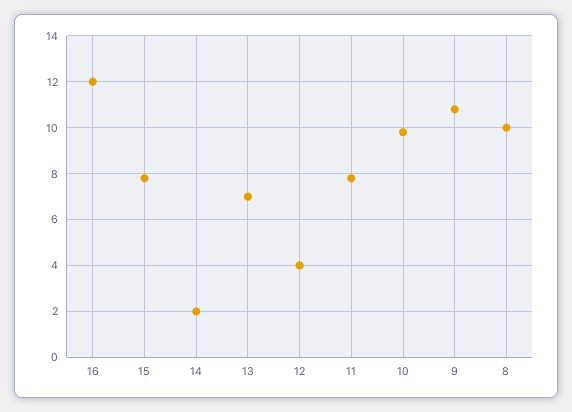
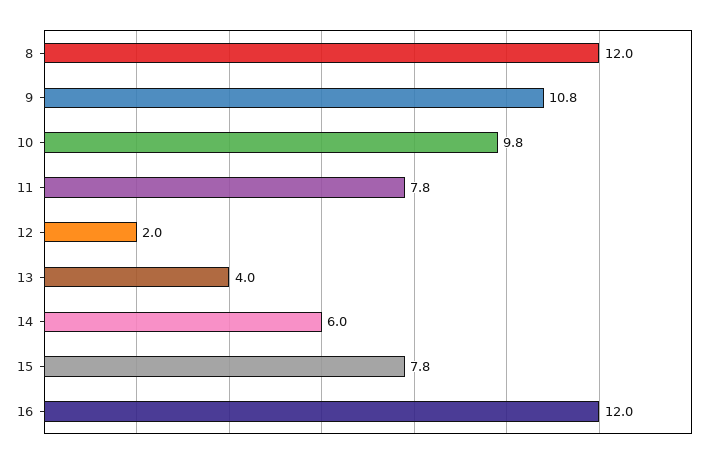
14: 2 -> 6
13: 7 -> 4
12: 4 -> 2
8: 10 -> 12

